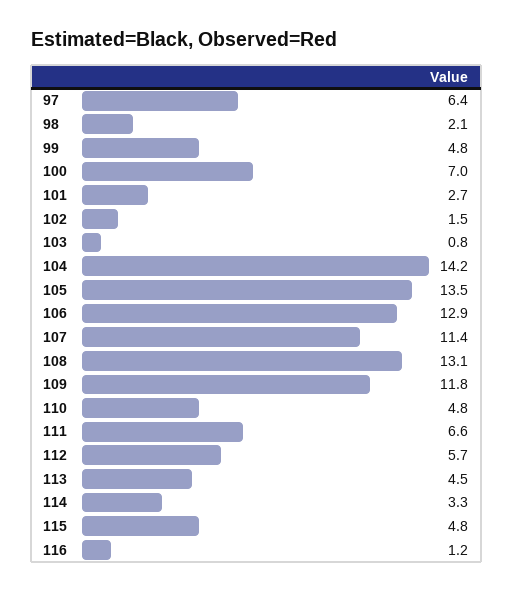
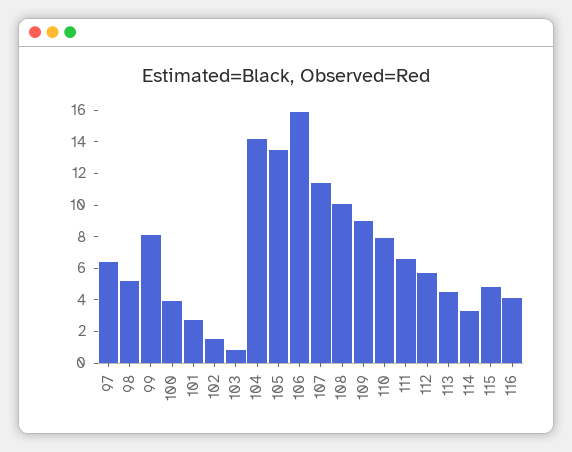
98: 2.1 -> 5
99: 4.8 -> 8
100: 7 -> 4
106: 12.9 -> 16
108: 13.1 -> 10
109: 11.8 -> 9
110: 4.8 -> 8
116: 1.2 -> 4

